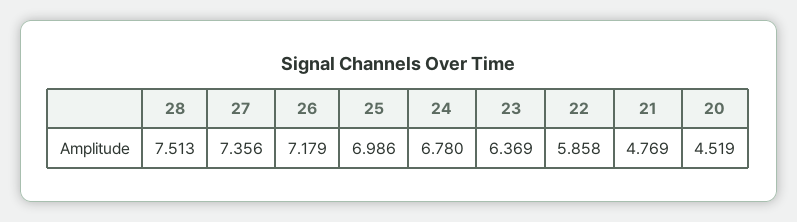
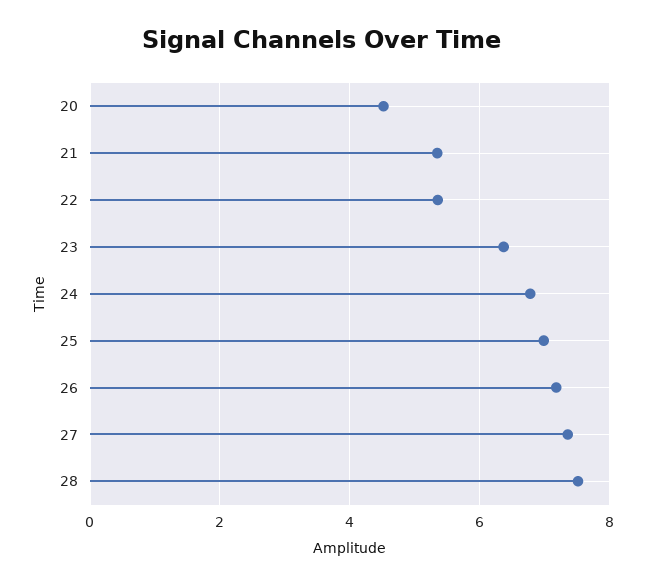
22: 5.858 -> 5.4
21: 4.769 -> 5.4

